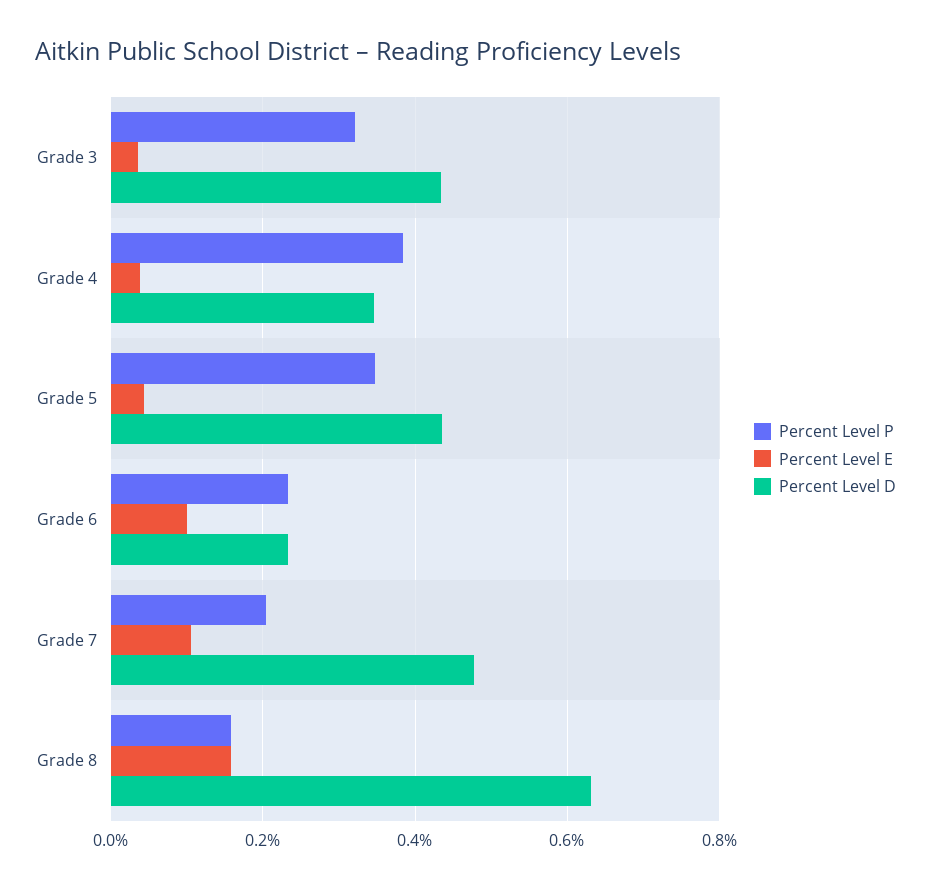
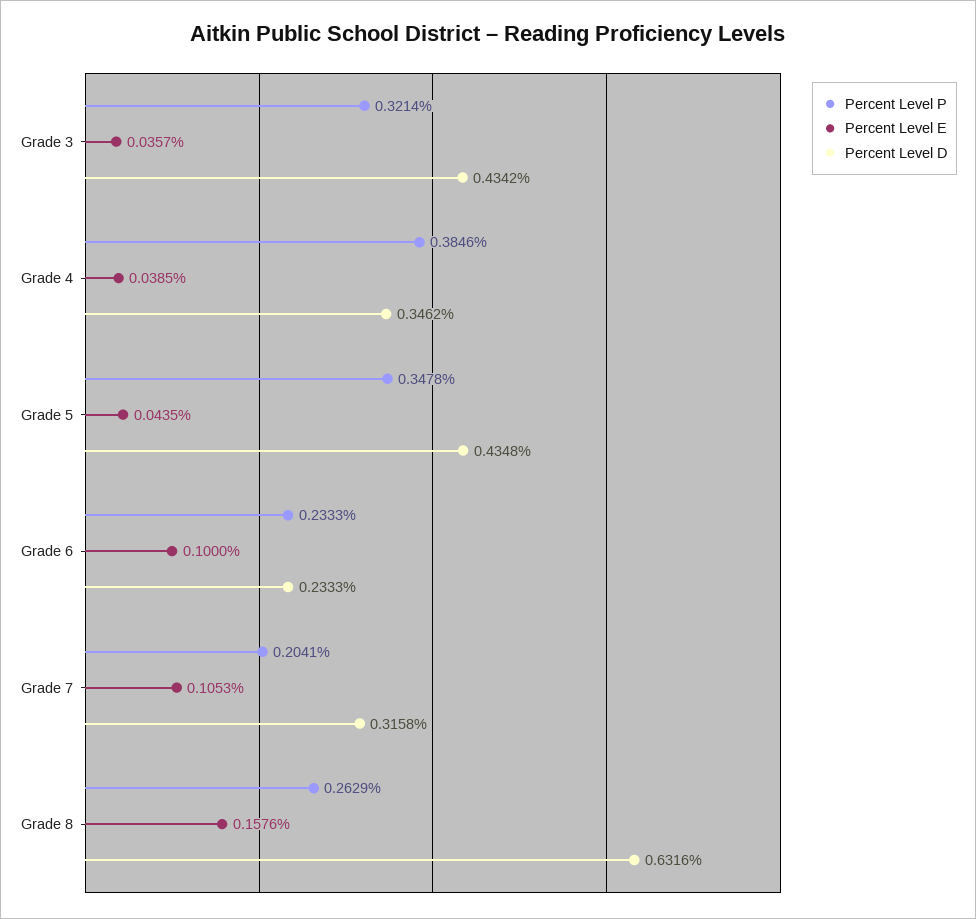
Percent Level D, Grade 7: 0.48 -> 0.3158
Percent Level P, Grade 8: 0.16 -> 0.2629

